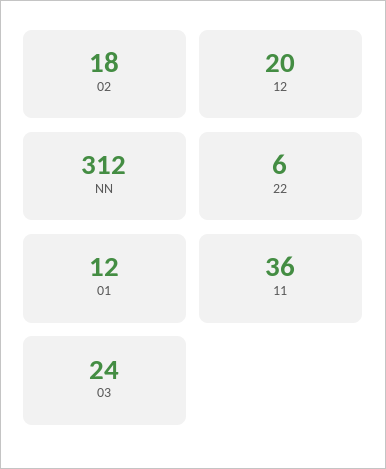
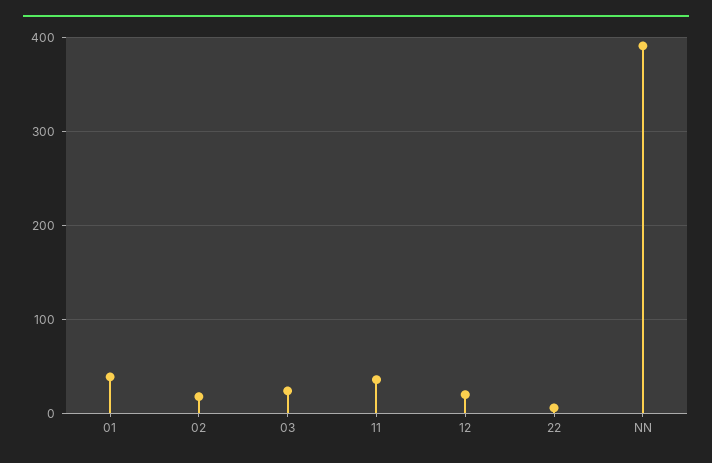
NN: 312 -> 390
01: 12 -> 40

